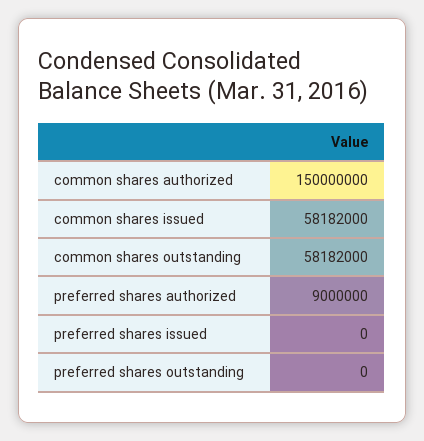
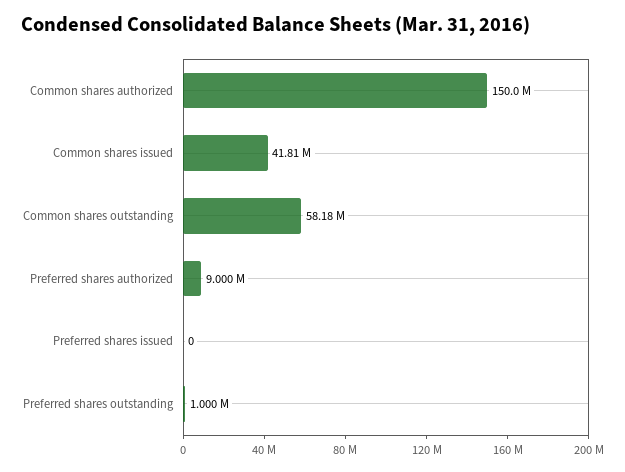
common shares issued: 58182000 -> 41810000
preferred shares outstanding: 0 -> 1000000

